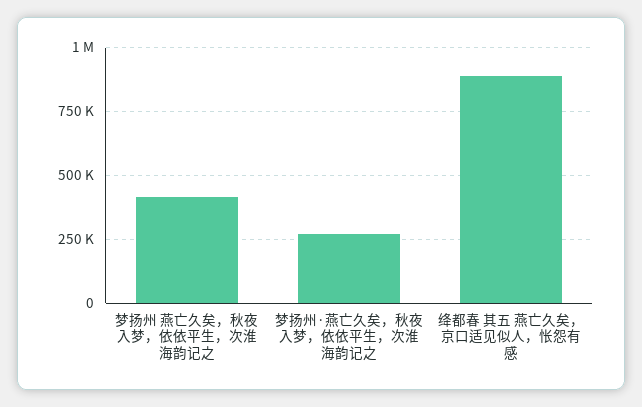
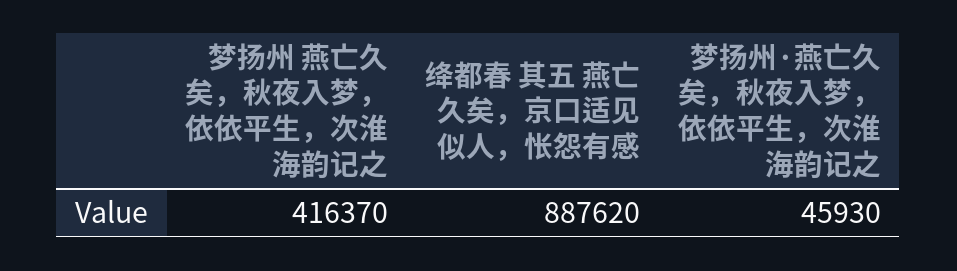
梦扬州·燕亡久矣，秋夜入梦，依依平生，次淮海韵记之: 275000 -> 45930

